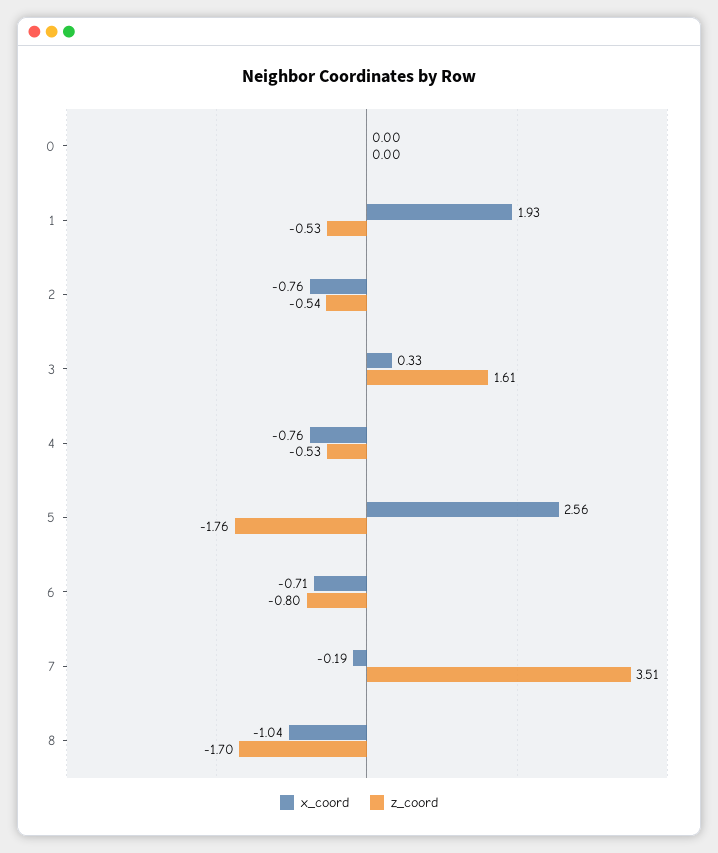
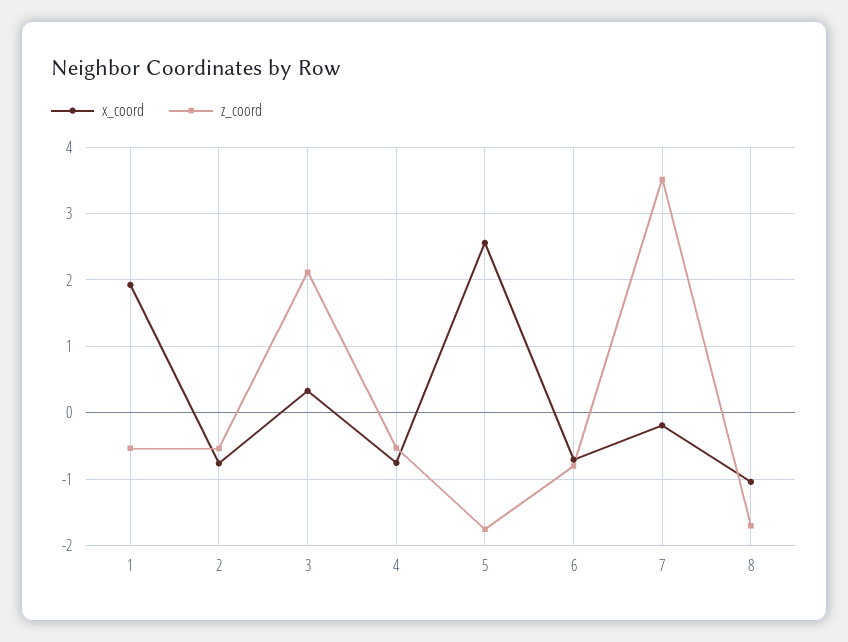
x_coord, 0: 0 -> none
z_coord, 0: 0 -> none
z_coord, 3: 1.61 -> 2.1

